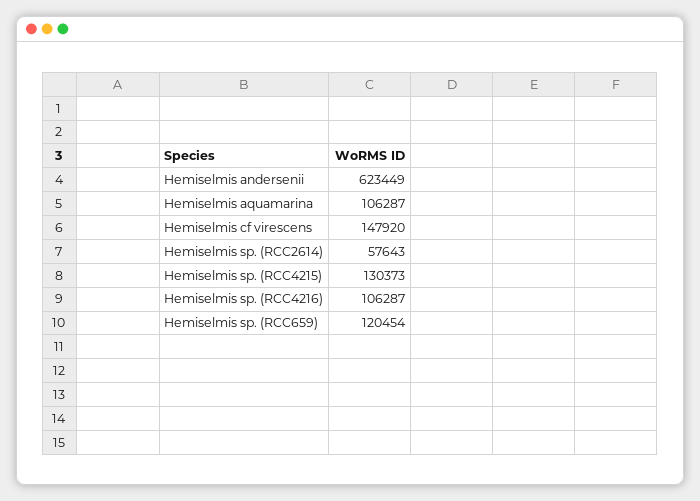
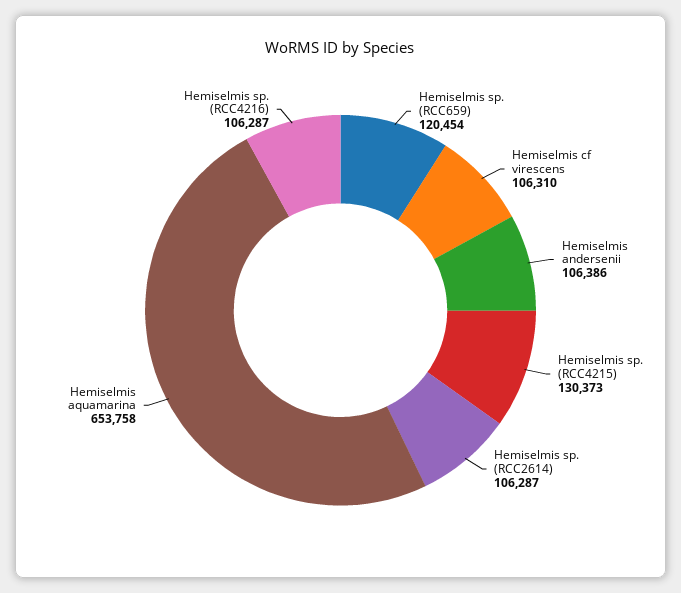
Hemiselmis andersenii: 623449 -> 106386
Hemiselmis aquamarina: 106287 -> 653758
Hemiselmis cf virescens: 147920 -> 106310
Hemiselmis sp. (RCC2614): 57643 -> 106287

